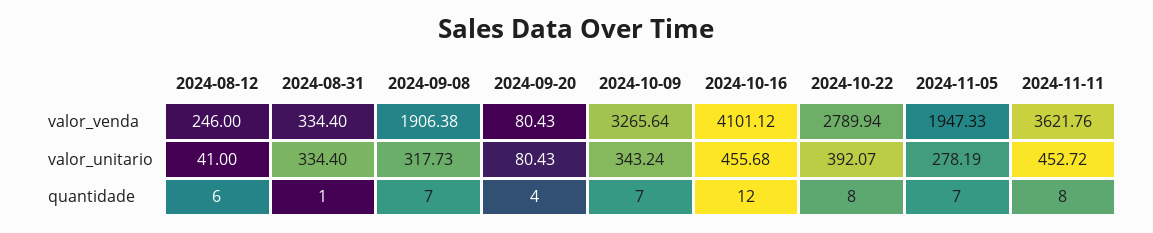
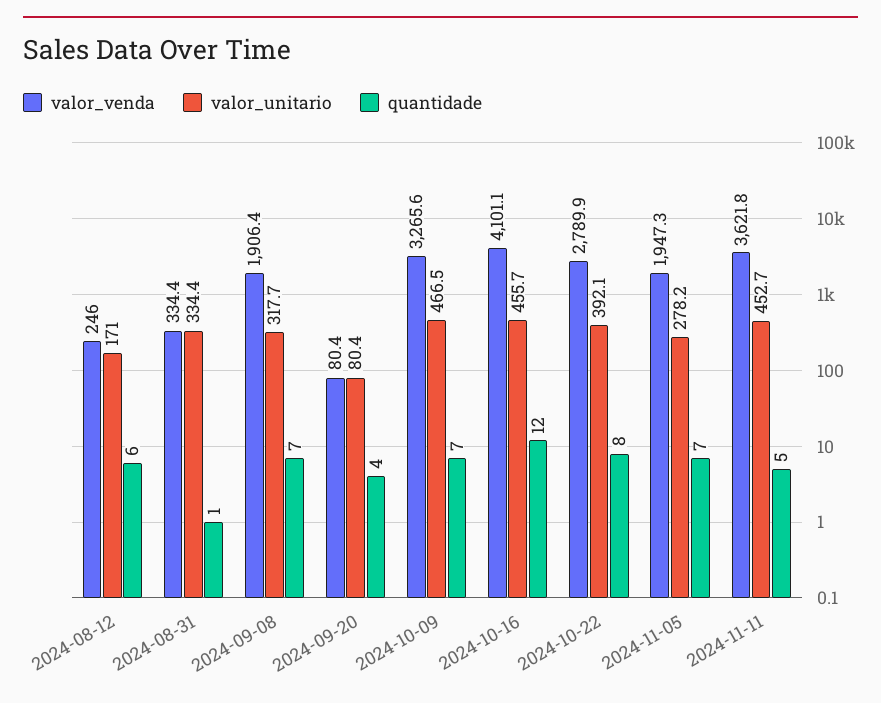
valor_unitario, 2024-08-12: 41 -> 171
valor_unitario, 2024-10-09: 343.24 -> 466.5
quantidade, 2024-11-11: 8 -> 5

